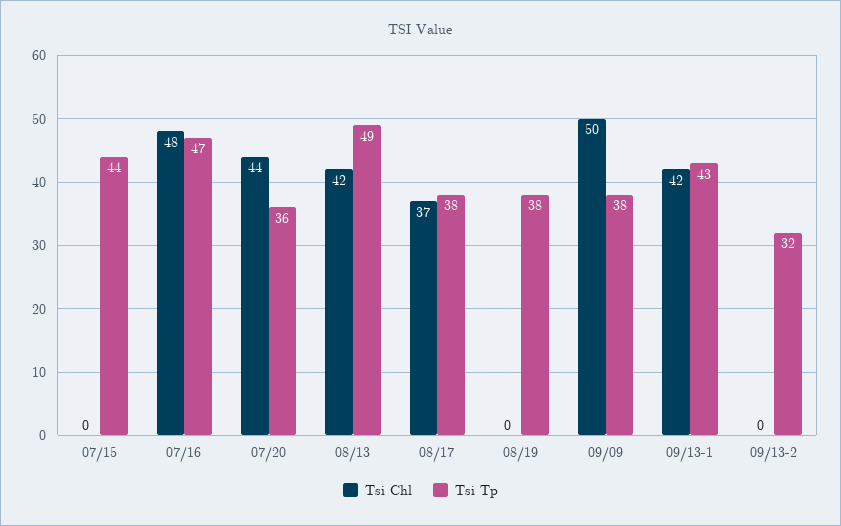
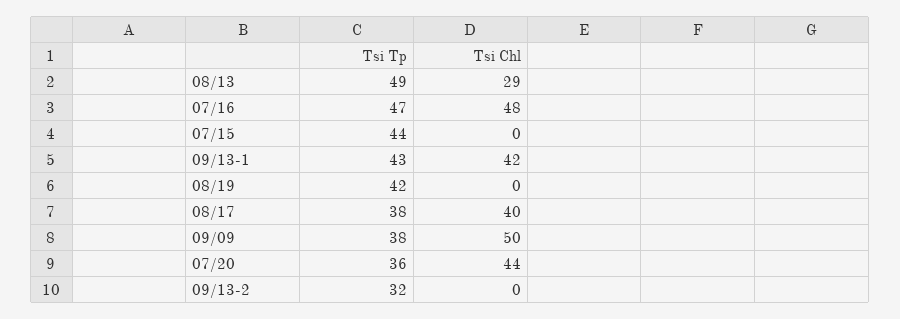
Tsi Chl, 08/13: 42 -> 29
Tsi Chl, 08/17: 37 -> 40
Tsi Tp, 08/19: 38 -> 42

